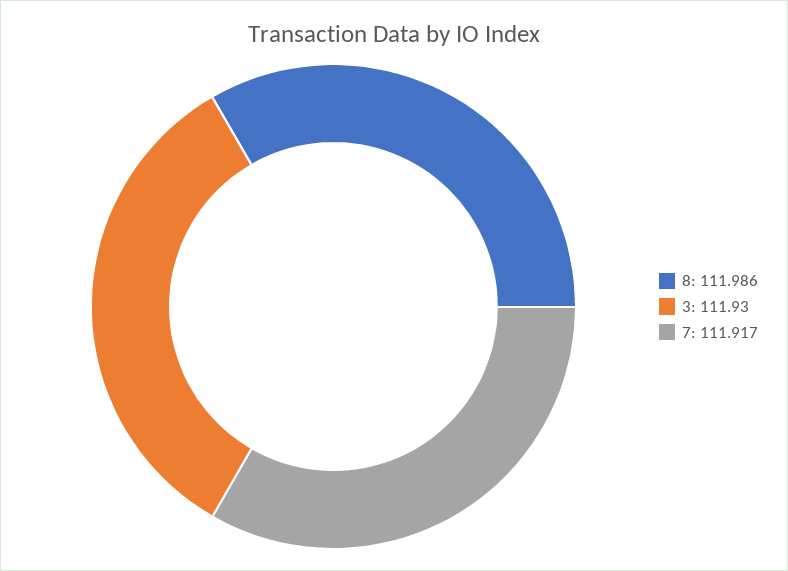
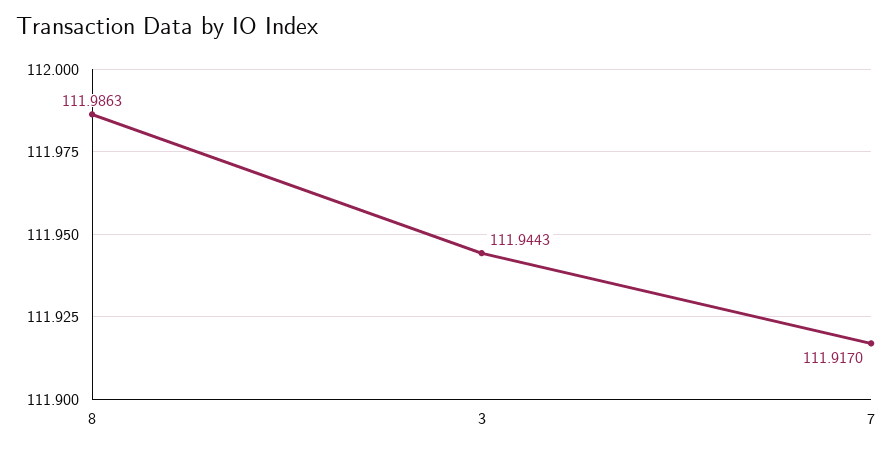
3: 111.93 -> 111.9443

